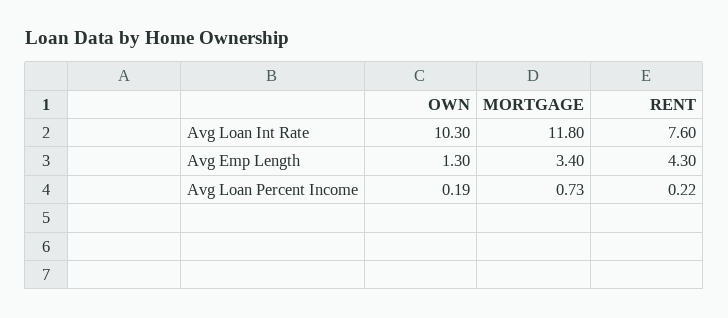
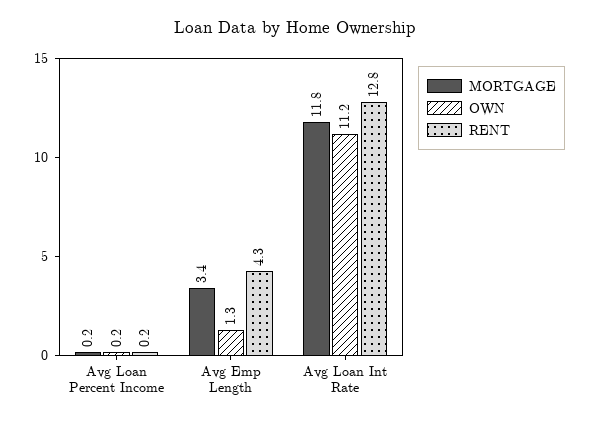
OWN, Avg Loan Int Rate: 10.3 -> 11.2
RENT, Avg Loan Int Rate: 7.6 -> 12.8
MORTGAGE, Avg Loan Percent Income: 0.73 -> 0.2

